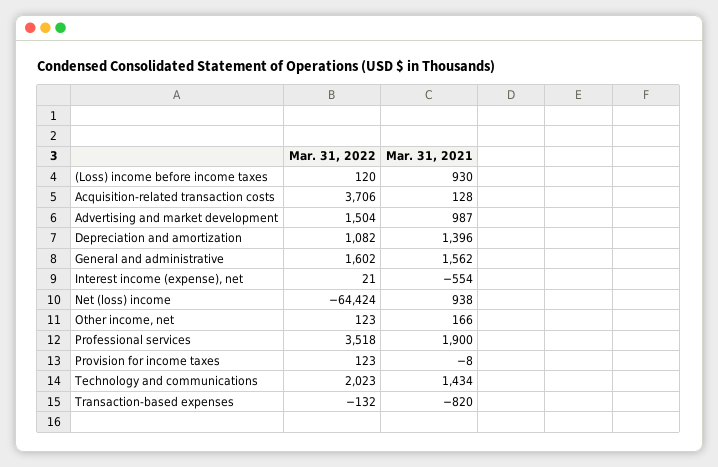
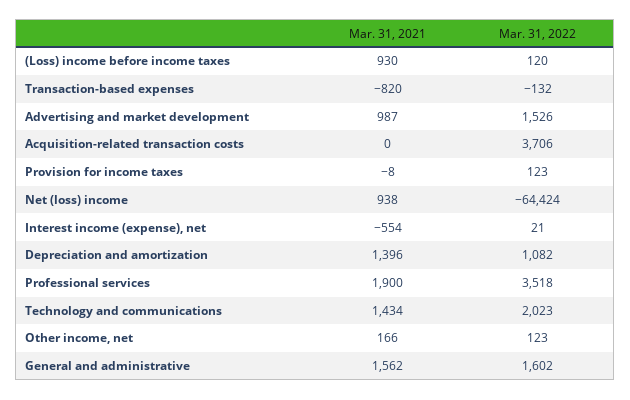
Mar. 31, 2021, Acquisition-related transaction costs: 128 -> 0
Mar. 31, 2022, Advertising and market development: 1504 -> 1526

